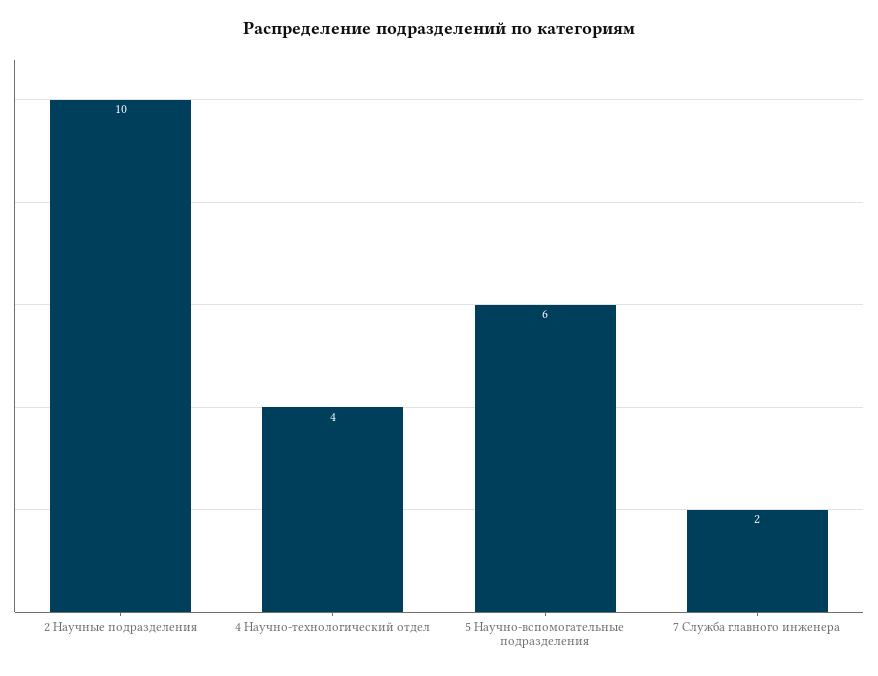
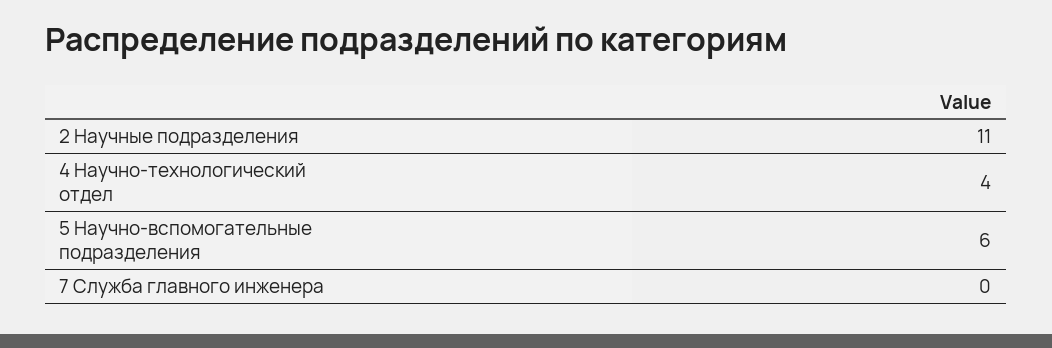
2 Научные подразделения: 10 -> 11
7 Служба главного инженера: 2 -> 0

